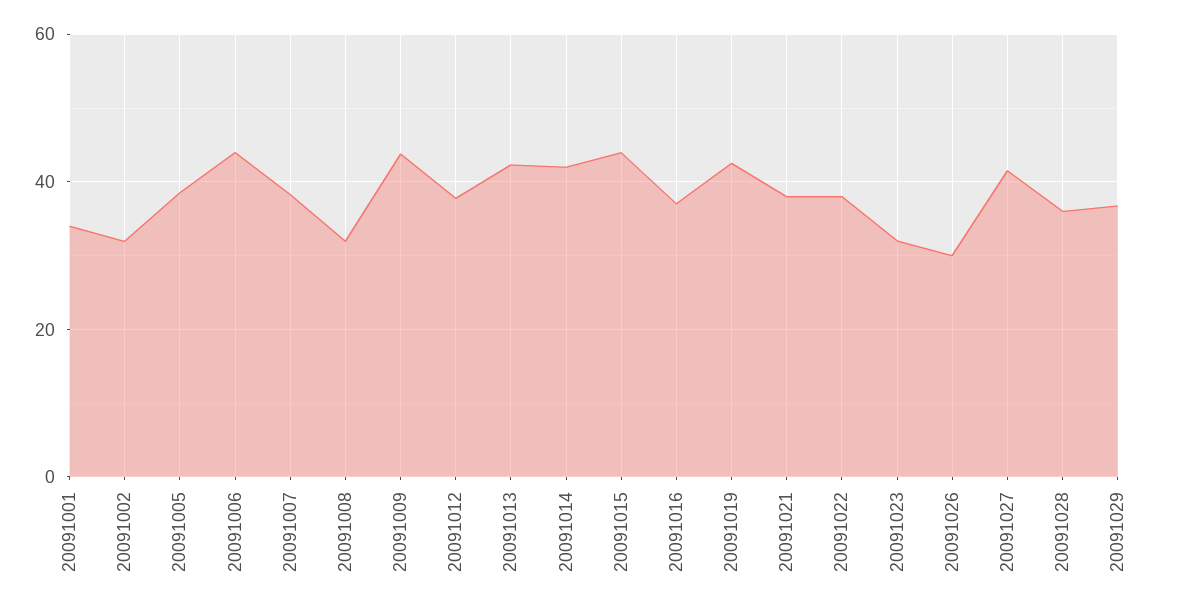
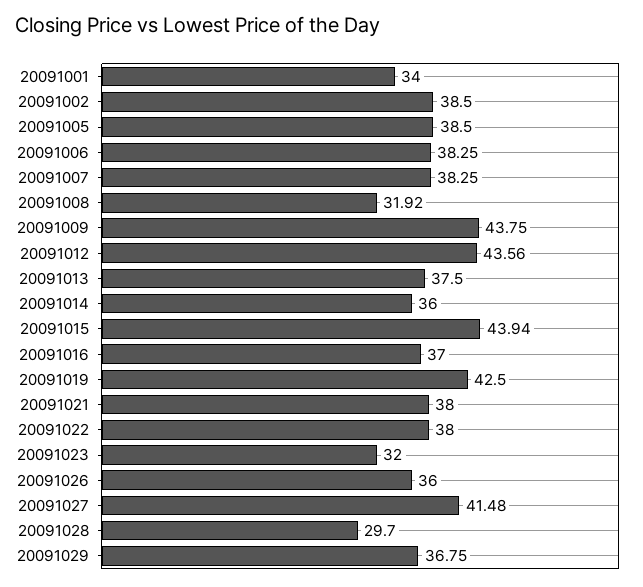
20091002: 32 -> 38.5
20091006: 44 -> 38.25
20091012: 38 -> 43.56
20091013: 42 -> 37.5
20091014: 42 -> 36
20091026: 30 -> 36
20091028: 36 -> 29.7

